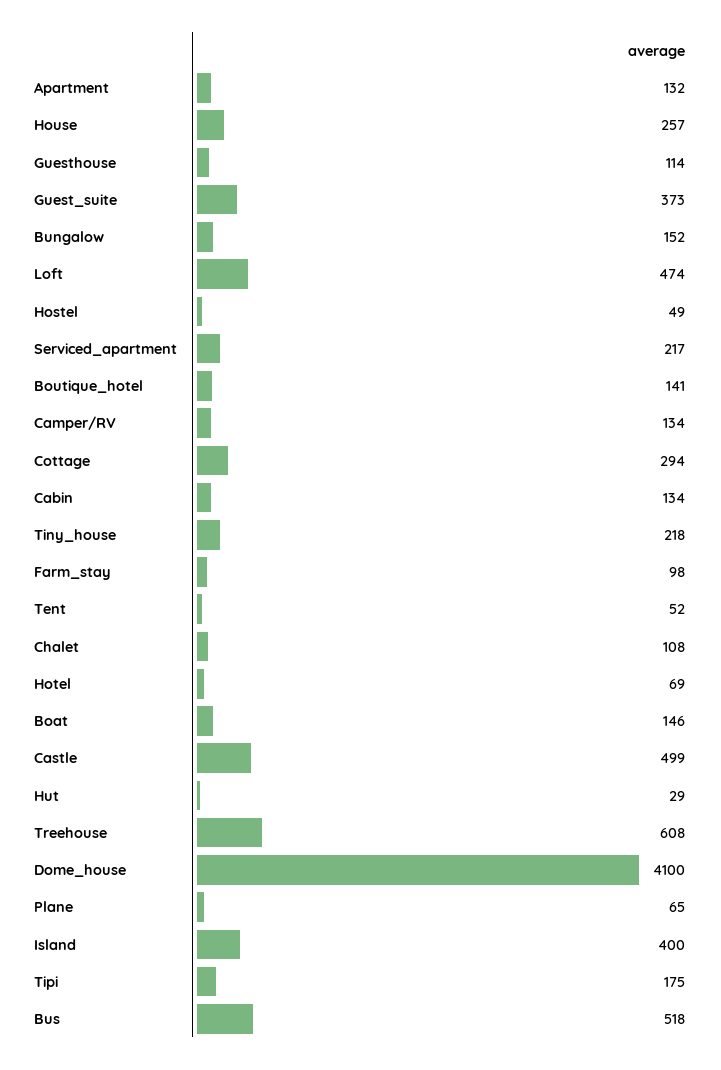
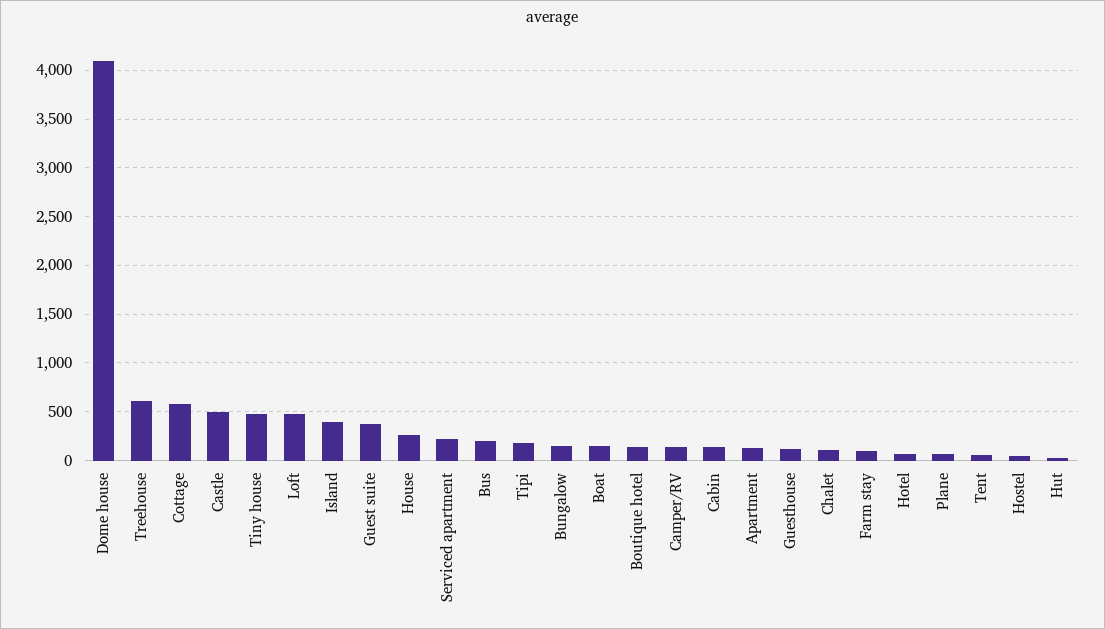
Cottage: 294 -> 600
Tiny_house: 218 -> 500
Bus: 518 -> 200

